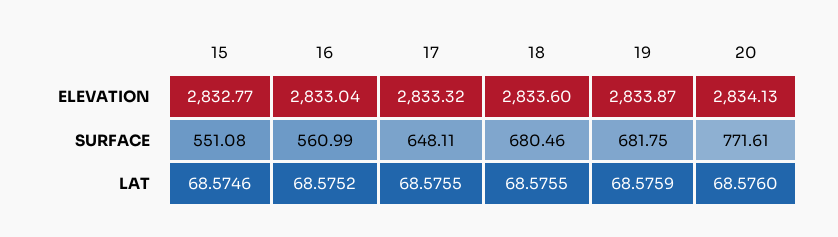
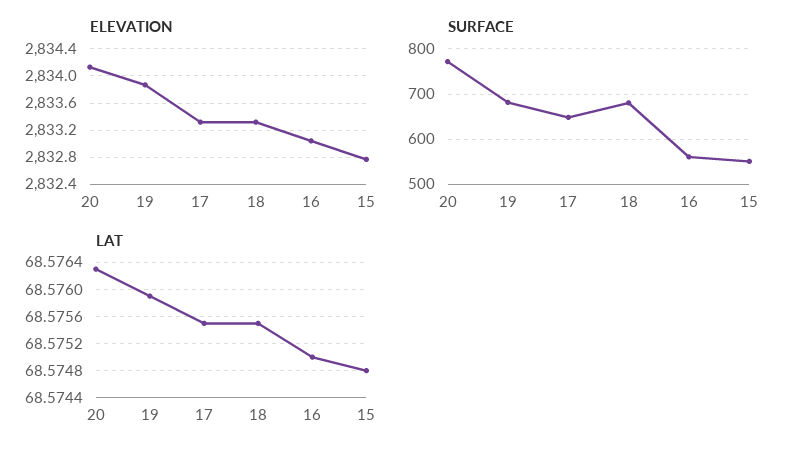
ELEVATION, 18: 2833.6 -> 2833.3
LAT, 15: 68.5746 -> 68.5748
LAT, 16: 68.5752 -> 68.575
LAT, 20: 68.576 -> 68.5763

